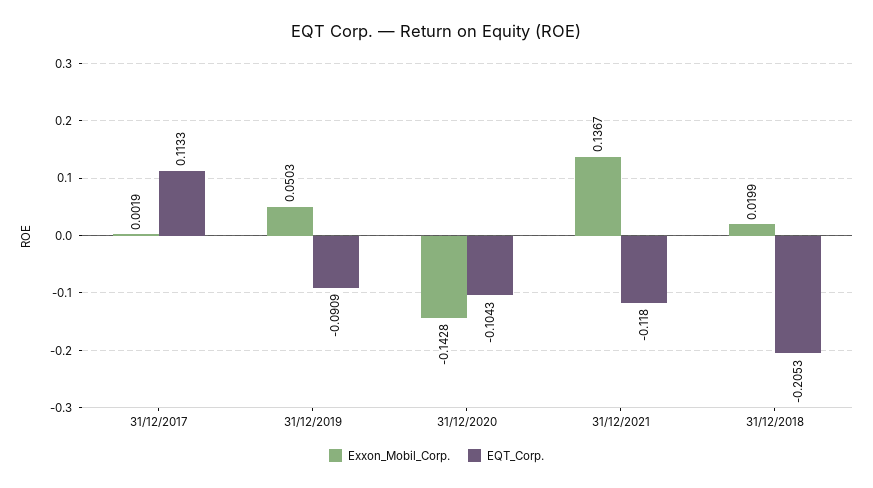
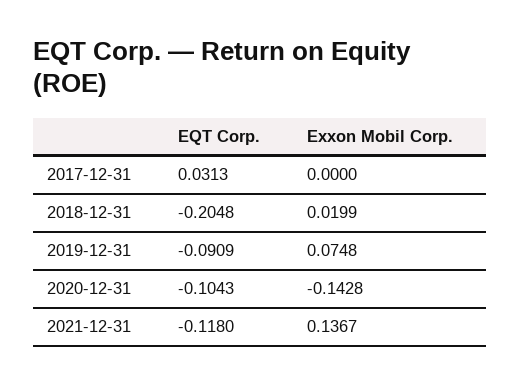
Exxon_Mobil_Corp., 31/12/2017: 0.0019 -> 0
EQT_Corp., 31/12/2017: 0.1133 -> 0.0313
Exxon_Mobil_Corp., 31/12/2019: 0.0503 -> 0.0748
EQT_Corp., 31/12/2018: -0.2053 -> -0.2048

